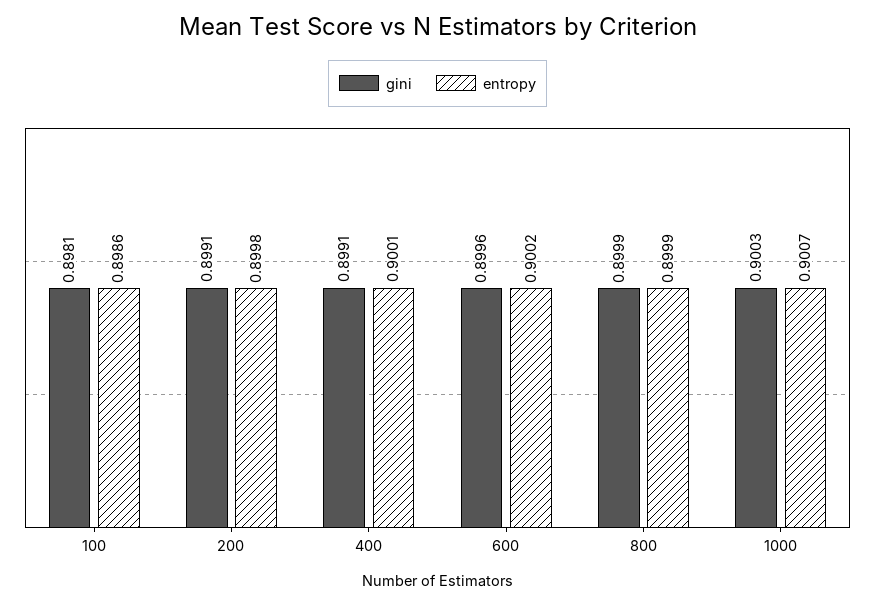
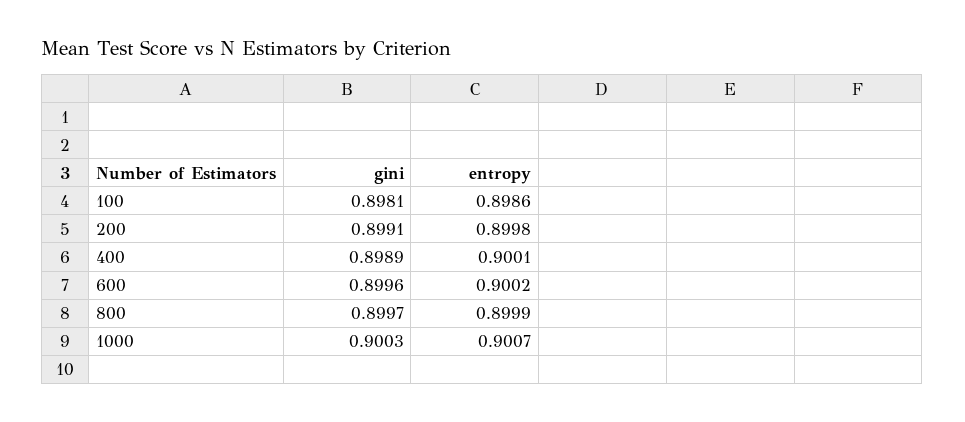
gini, 400: 0.8991 -> 0.8989
gini, 800: 0.8999 -> 0.8997

